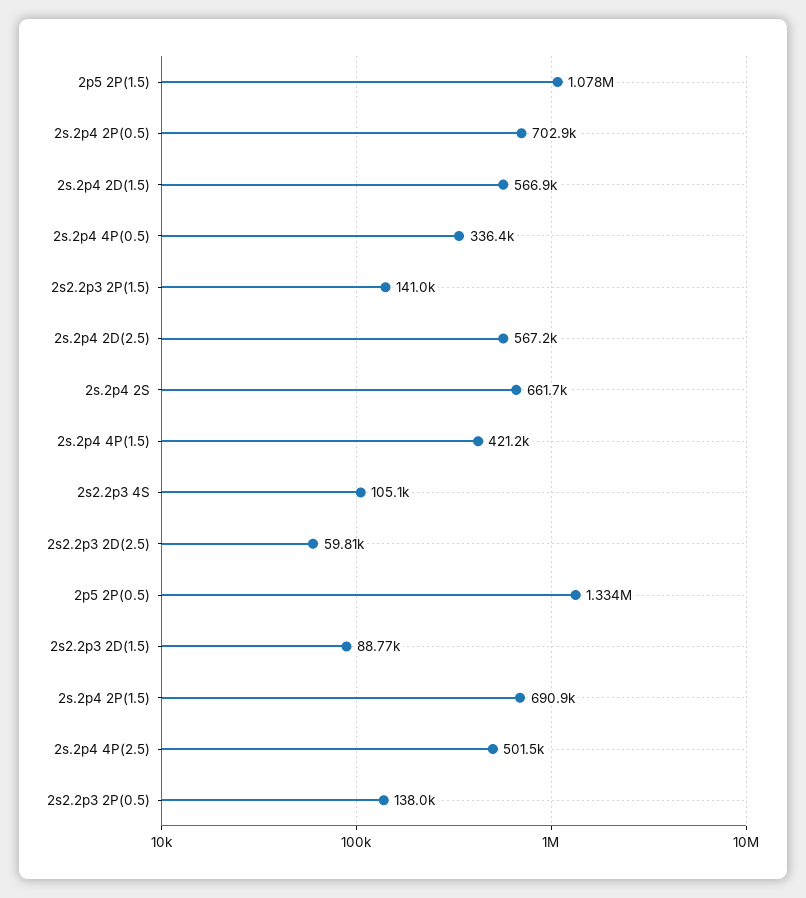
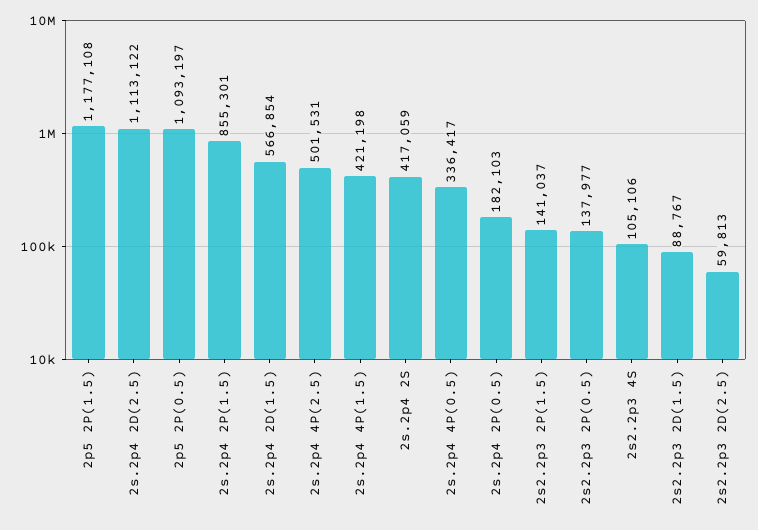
2p5 2P(1.5): 1078000 -> 1177108
2s.2p4 2P(0.5): 702900 -> 182103
2s.2p4 2D(2.5): 567200 -> 1113122
2s.2p4 2S: 661700 -> 417059
2p5 2P(0.5): 1334000 -> 1093197
2s.2p4 2P(1.5): 690900 -> 855301

